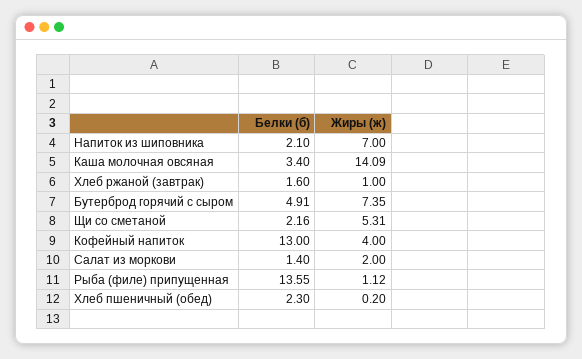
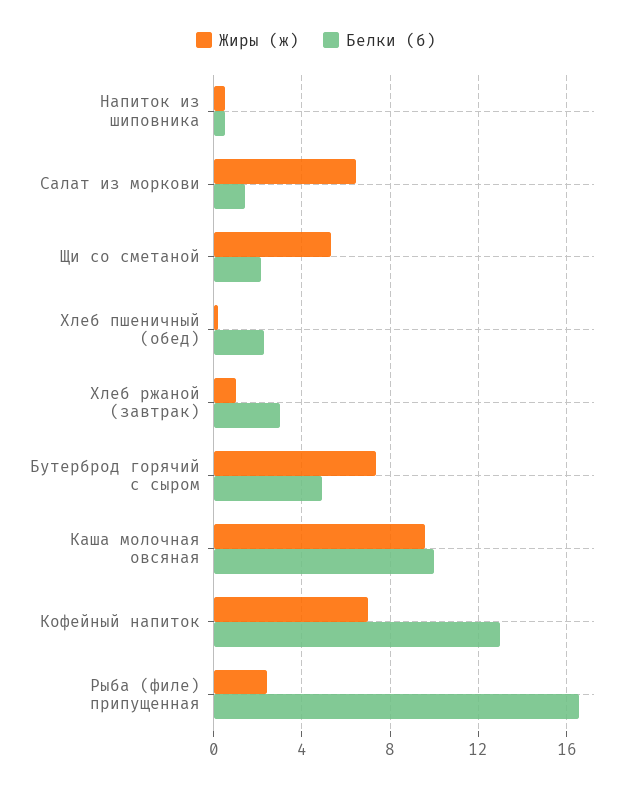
Белки (б), Напиток из шиповника: 2.1 -> 0.5
Жиры (ж), Напиток из шиповника: 7 -> 0.5
Белки (б), Каша молочная овсяная: 3.4 -> 10
Жиры (ж), Каша молочная овсяная: 14.09 -> 9.5
Белки (б), Хлеб ржаной (завтрак): 1.6 -> 3
Жиры (ж), Кофейный напиток: 4 -> 7
Жиры (ж), Салат из моркови: 2 -> 6.5
Белки (б), Рыба (филе) припущенная: 13.55 -> 16.5
Жиры (ж), Рыба (филе) припущенная: 1.12 -> 2.5

